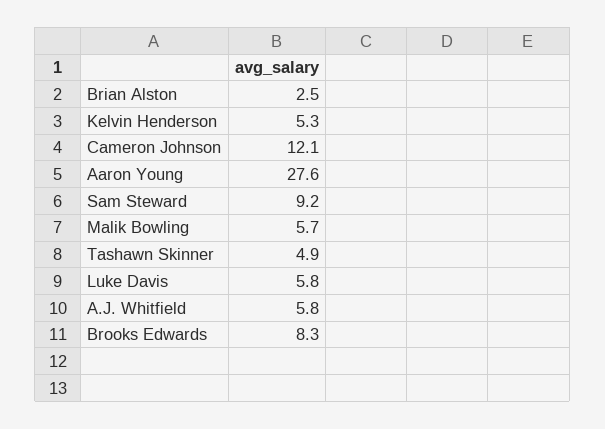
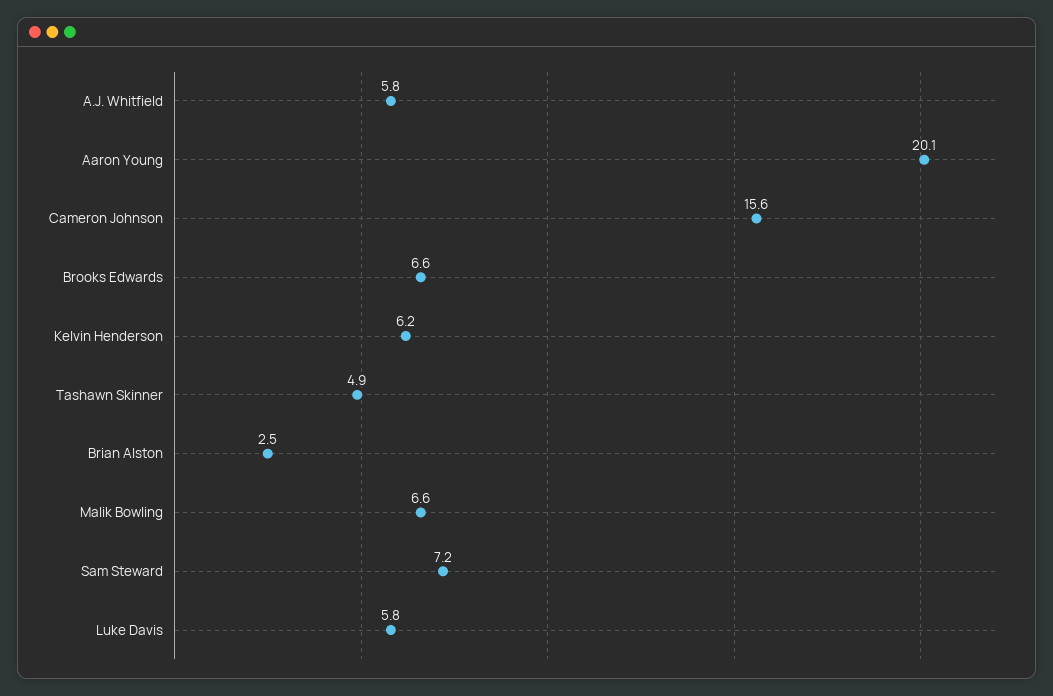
Kelvin Henderson: 5.3 -> 6.2
Cameron Johnson: 12.1 -> 15.6
Aaron Young: 27.6 -> 20.1
Sam Steward: 9.2 -> 7.2
Malik Bowling: 5.7 -> 6.6
Brooks Edwards: 8.3 -> 6.6

